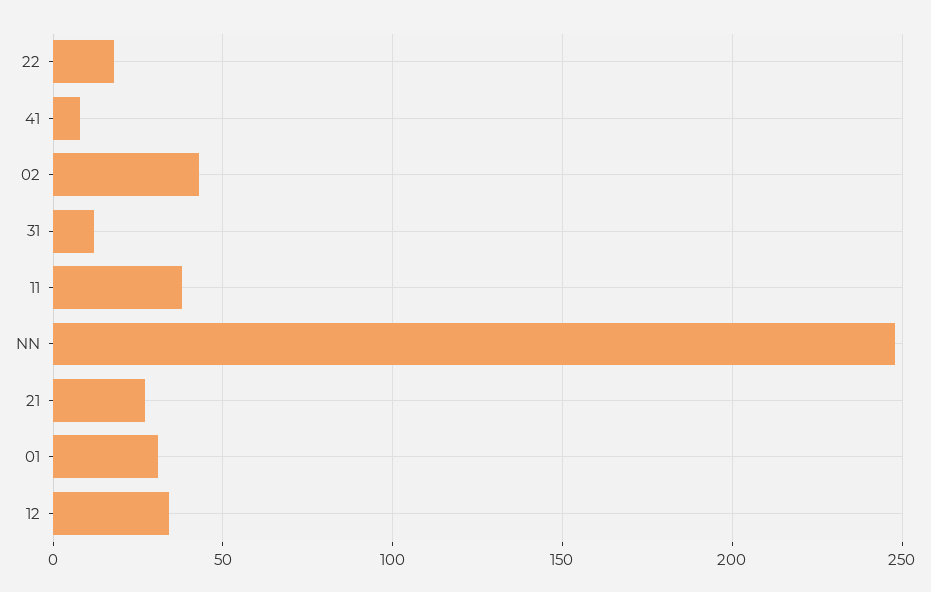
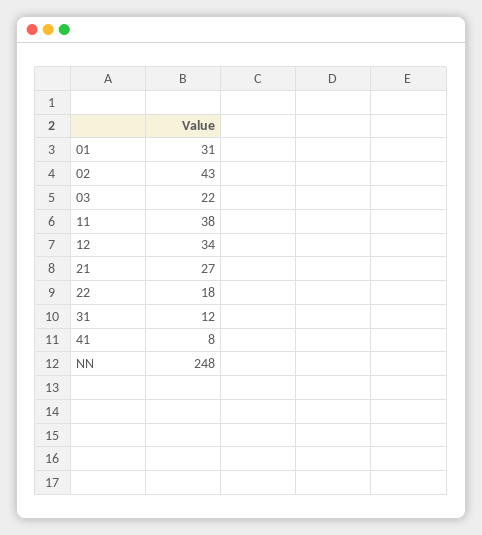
03: none -> 22

